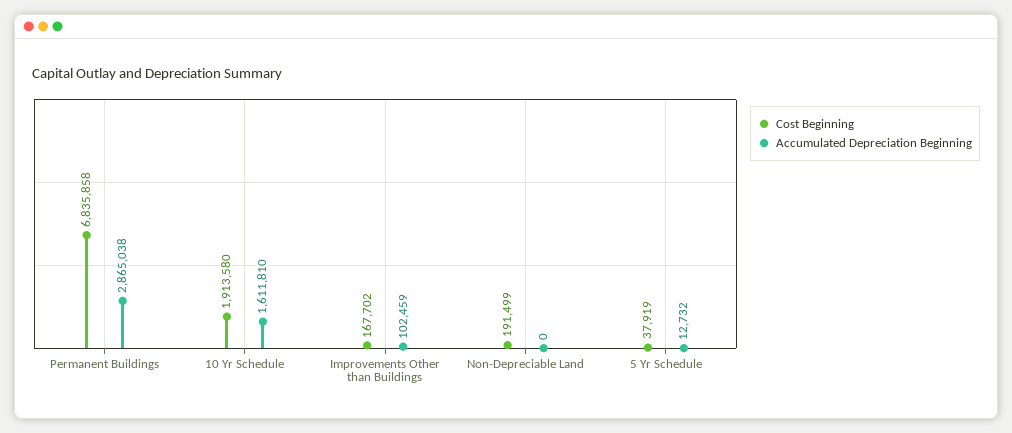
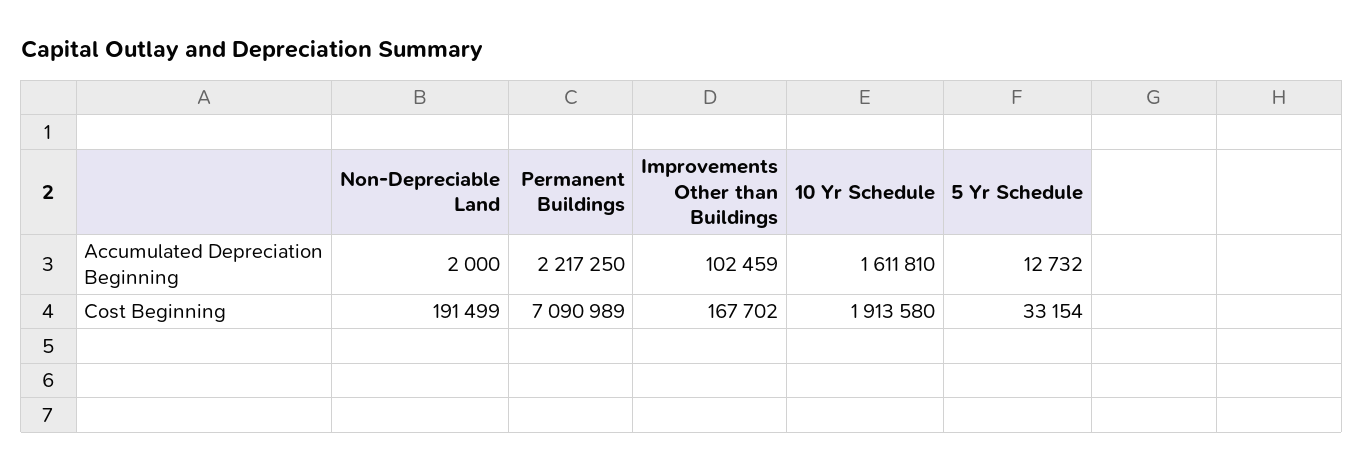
Cost Beginning, Permanent Buildings: 6835858 -> 7090989
Accumulated Depreciation Beginning, Permanent Buildings: 2865038 -> 2217250
Accumulated Depreciation Beginning, Non-Depreciable Land: 0 -> 2000
Cost Beginning, 5 Yr Schedule: 37919 -> 33154

